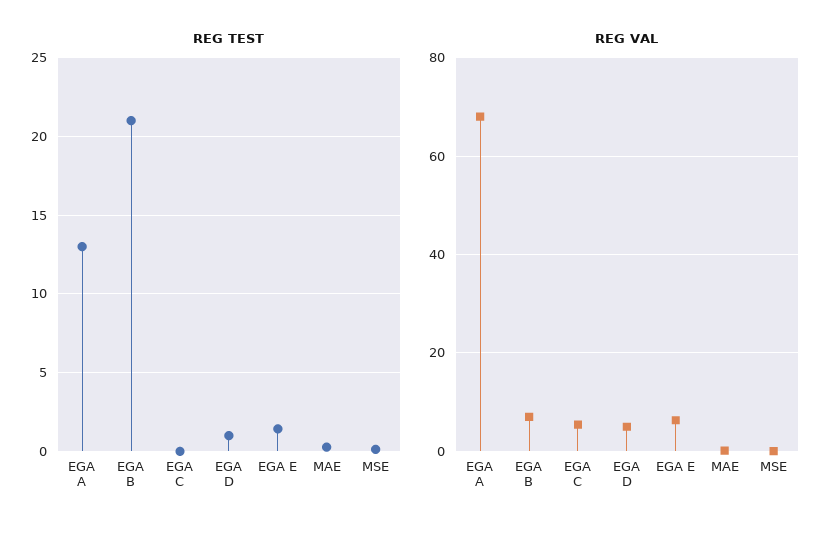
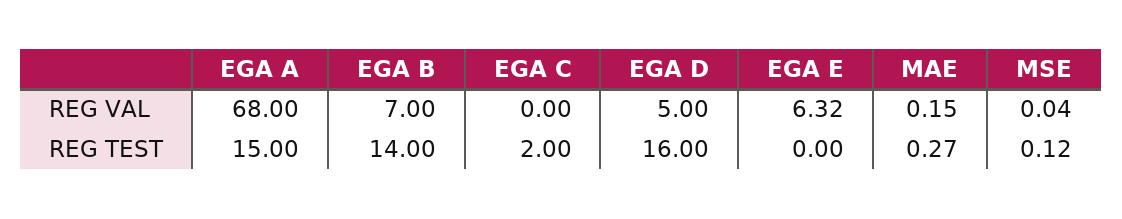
REG TEST, EGA A: 13 -> 15
REG TEST, EGA B: 21 -> 14
REG TEST, EGA C: 0 -> 2
REG TEST, EGA D: 1 -> 16
REG TEST, EGA E: 1.5 -> 0
REG VAL, EGA C: 6 -> 0

